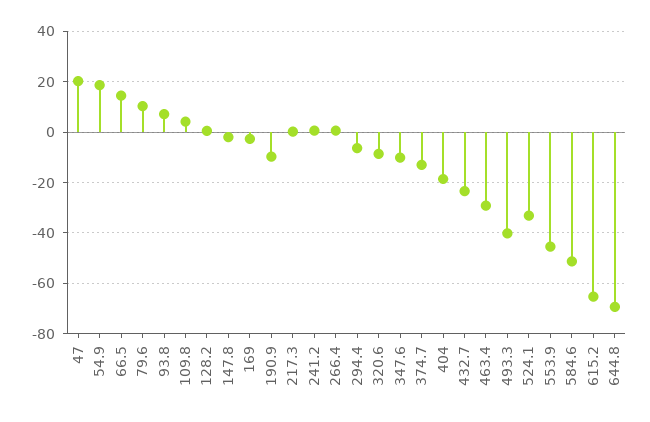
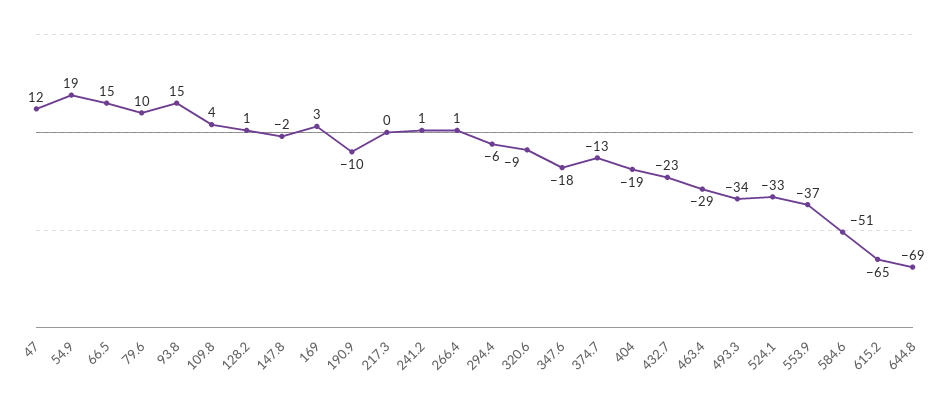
47: 20 -> 12
93.8: 7.5 -> 15
169: -2.5 -> 3
347.6: -10 -> -18
493.3: -40 -> -34
553.9: -45 -> -37

